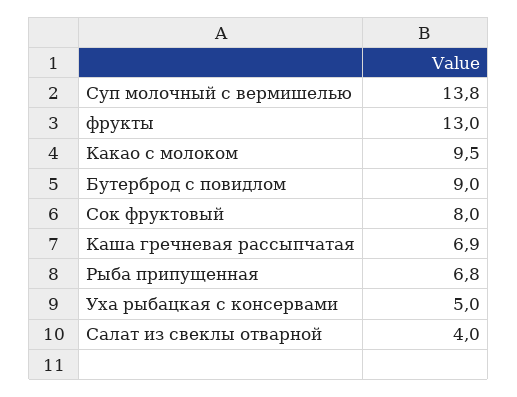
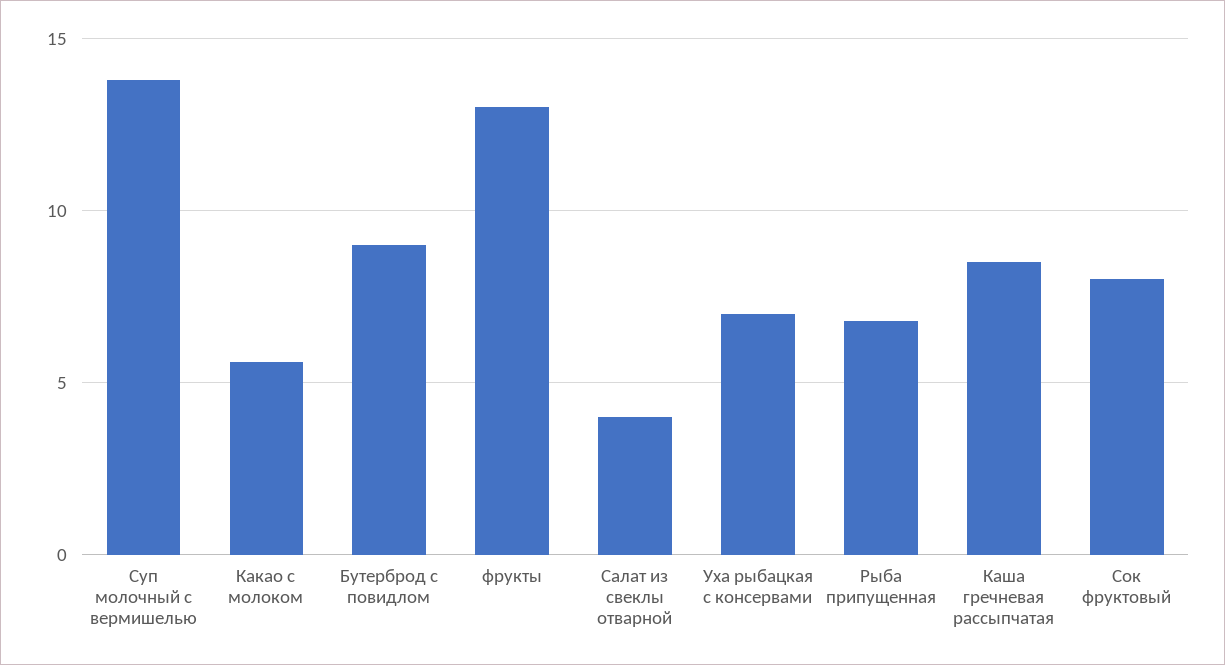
Какао с молоком: 9.5 -> 5.5
Каша гречневая рассыпчатая: 6.9 -> 8.5
Уха рыбацкая с консервами: 5 -> 7

